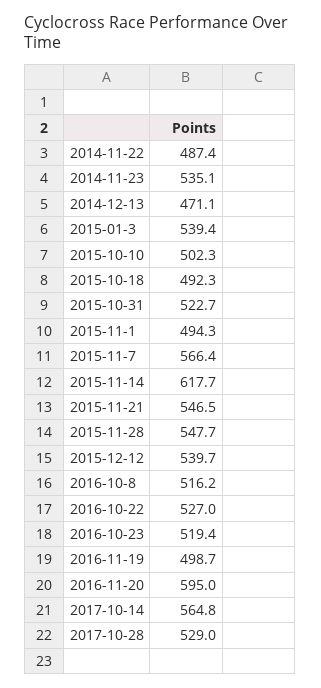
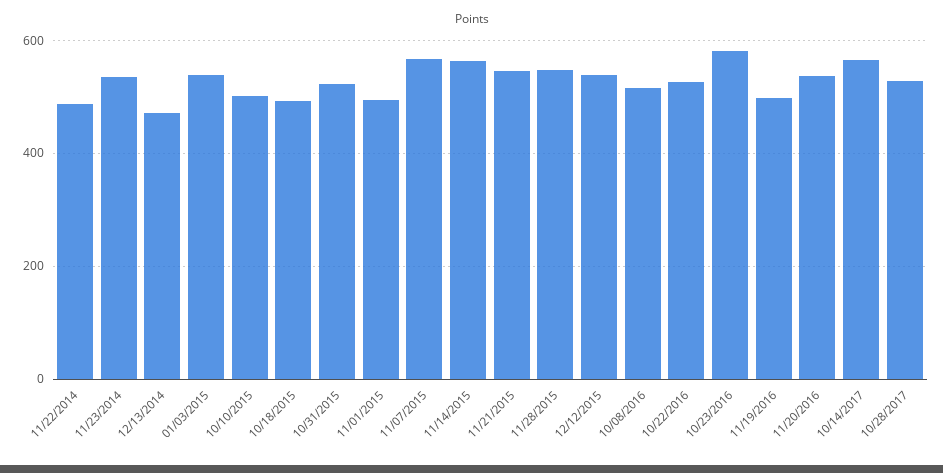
2015-11-14: 617.7 -> 560
2016-10-23: 519.4 -> 580
2016-11-20: 595 -> 540

